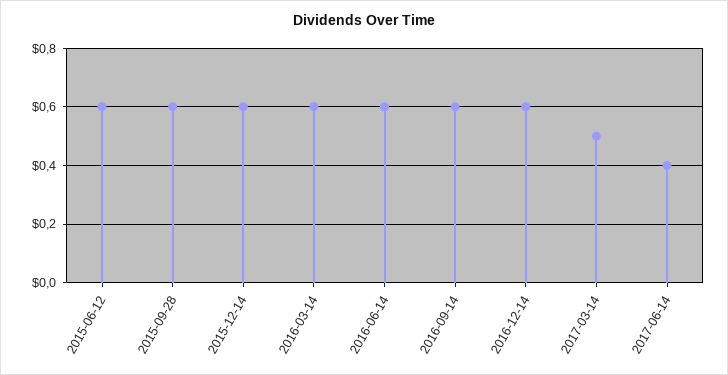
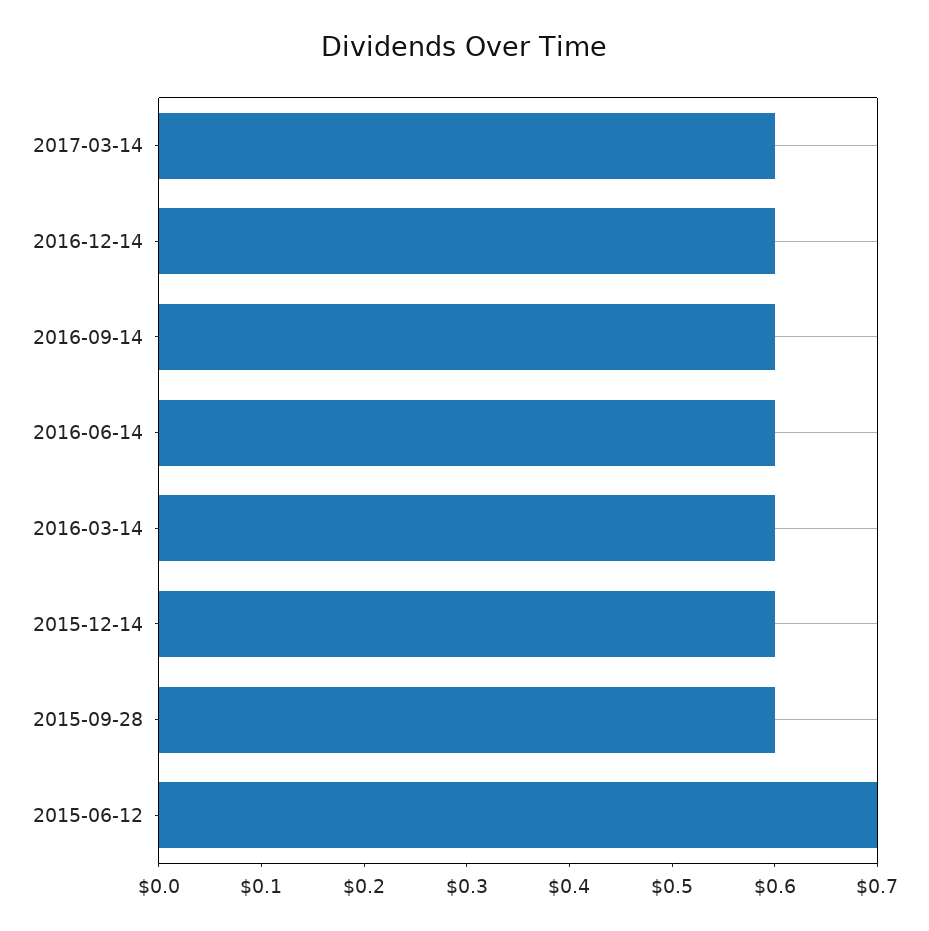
2015-06-12: 0.6 -> 0.7
2017-03-14: 0.5 -> 0.6
2017-06-14: 0.4 -> none

